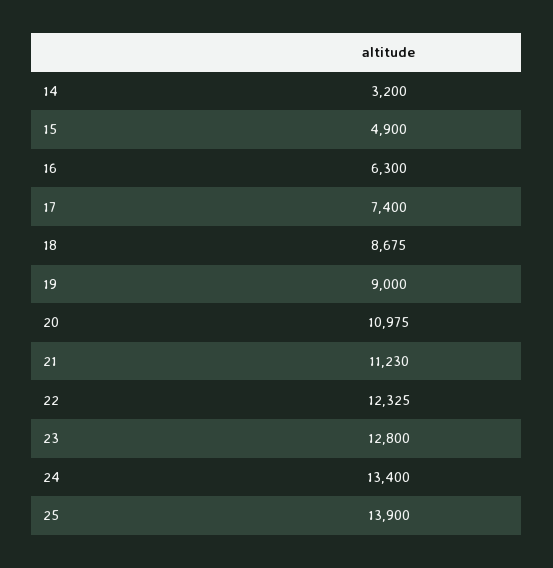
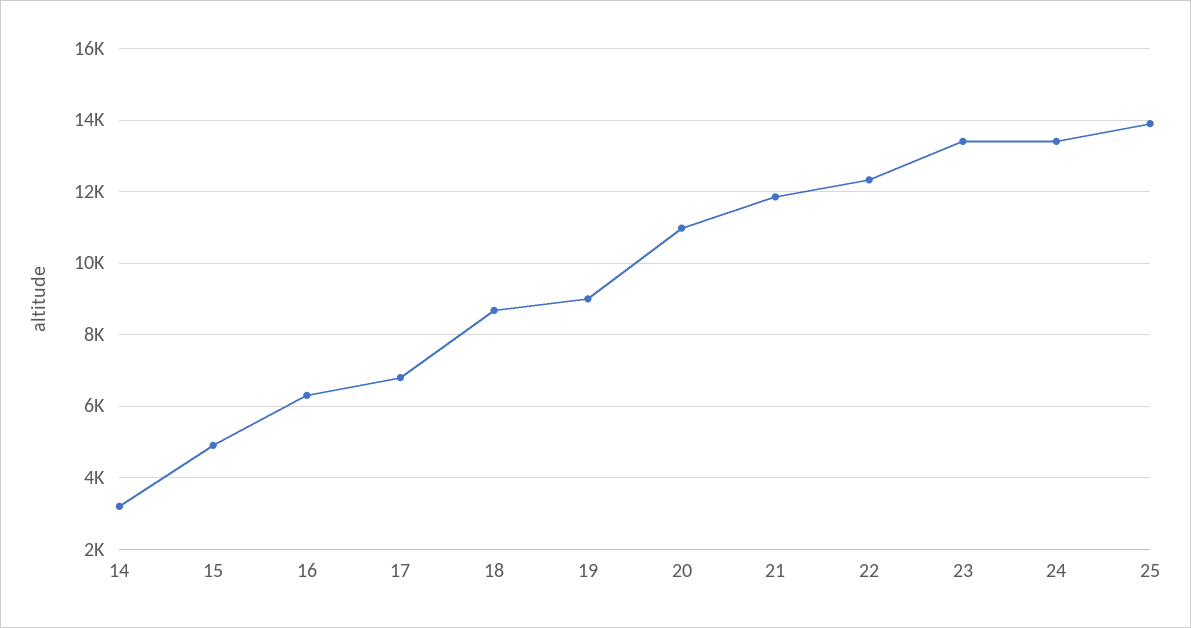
17: 7400 -> 6800
21: 11230 -> 11800
23: 12800 -> 13400

